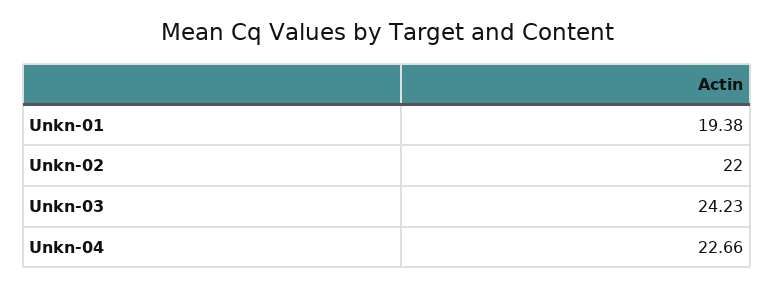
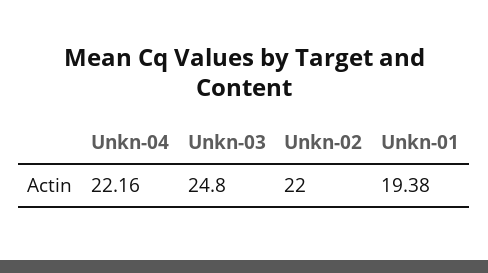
Unkn-03: 24.23 -> 24.8
Unkn-04: 22.66 -> 22.16

